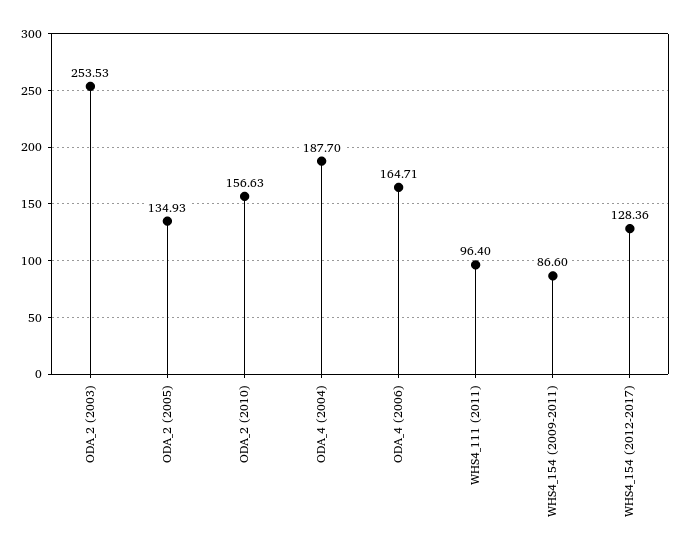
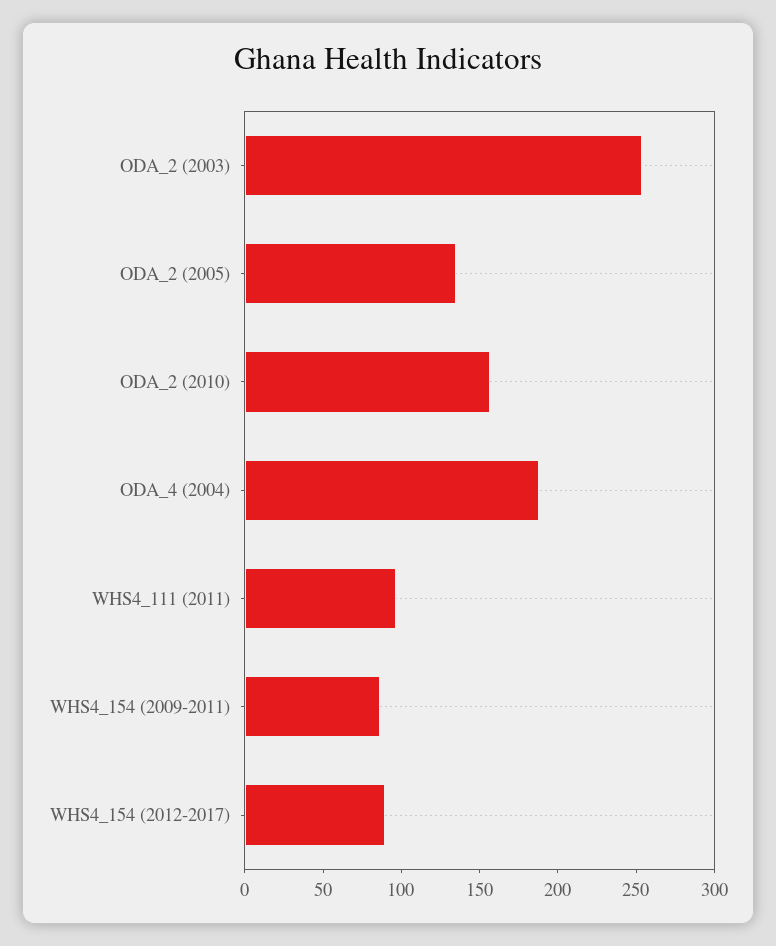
ODA_4 (2006): 164.71 -> none
WHS4_154 (2012-2017): 128.36 -> 90

